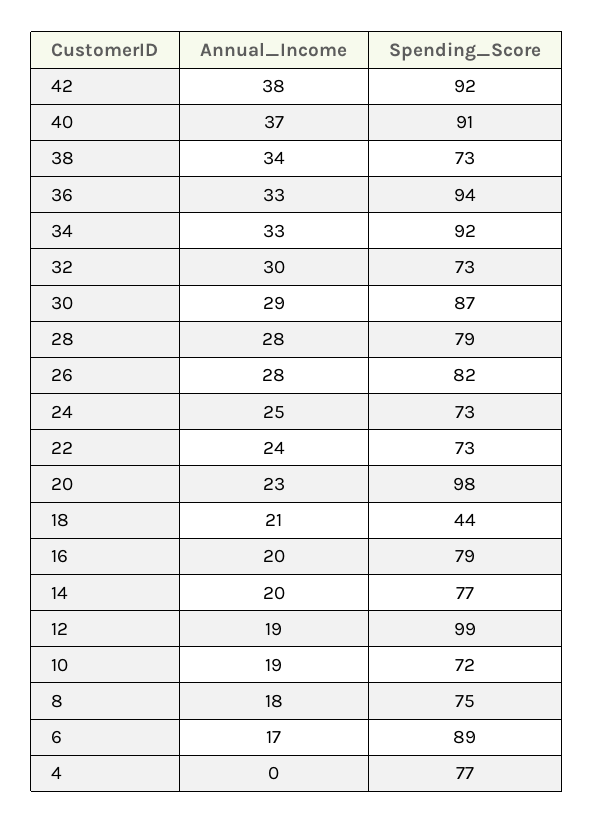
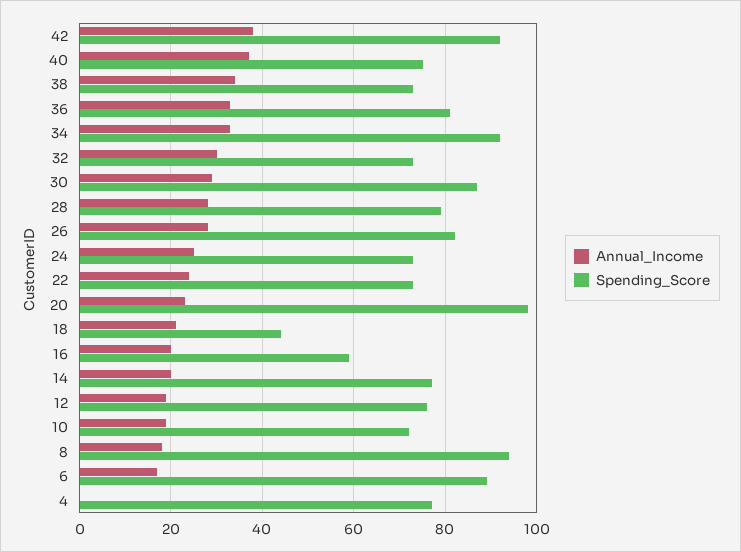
Spending_Score, 40: 91 -> 75
Spending_Score, 36: 94 -> 80
Spending_Score, 16: 79 -> 60
Spending_Score, 12: 99 -> 75
Spending_Score, 8: 75 -> 95

